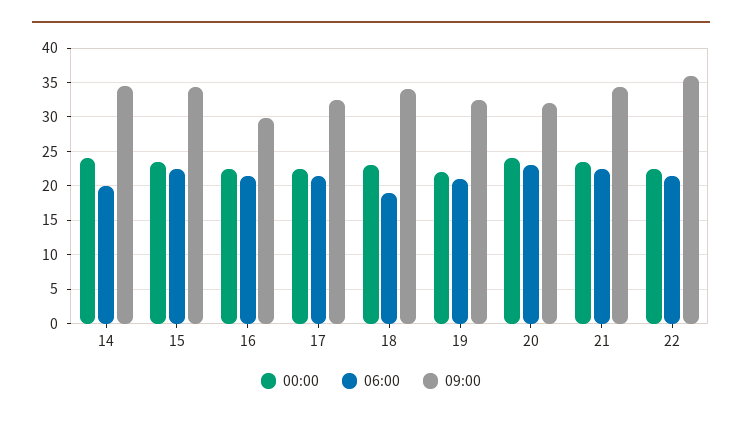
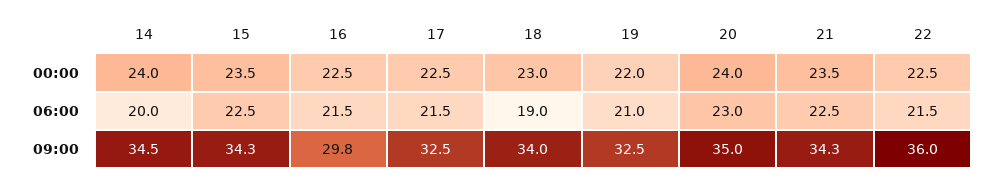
09:00, 20: 32 -> 35

